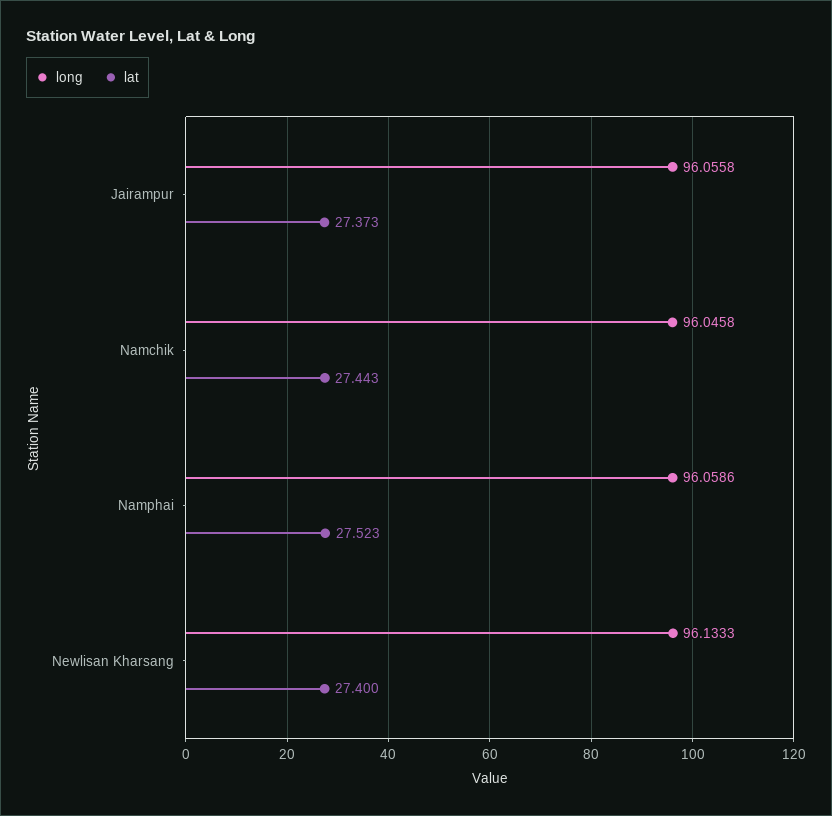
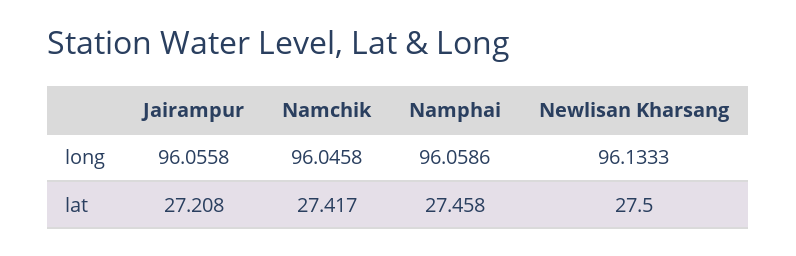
lat, Jairampur: 27.373 -> 27.208
lat, Namchik: 27.443 -> 27.417
lat, Namphai: 27.523 -> 27.458
lat, Newlisan Kharsang: 27.4 -> 27.5

